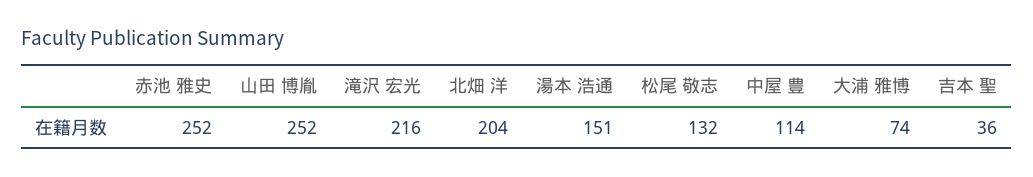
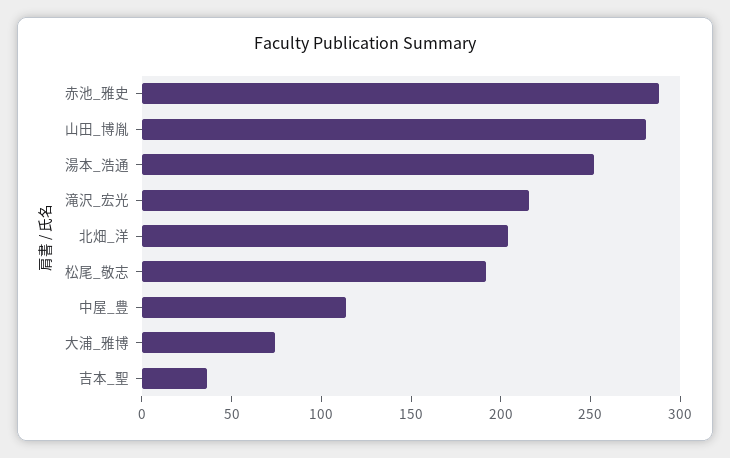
赤池 雅史: 252 -> 290
山田 博胤: 252 -> 280
湯本 浩通: 151 -> 250
松尾 敬志: 132 -> 190

